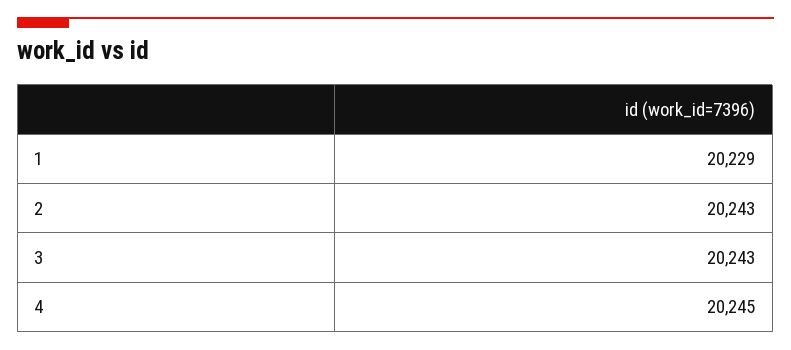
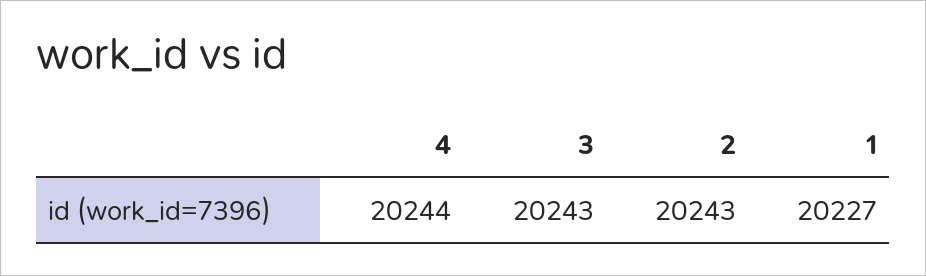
1: 20229 -> 20227
4: 20245 -> 20244

